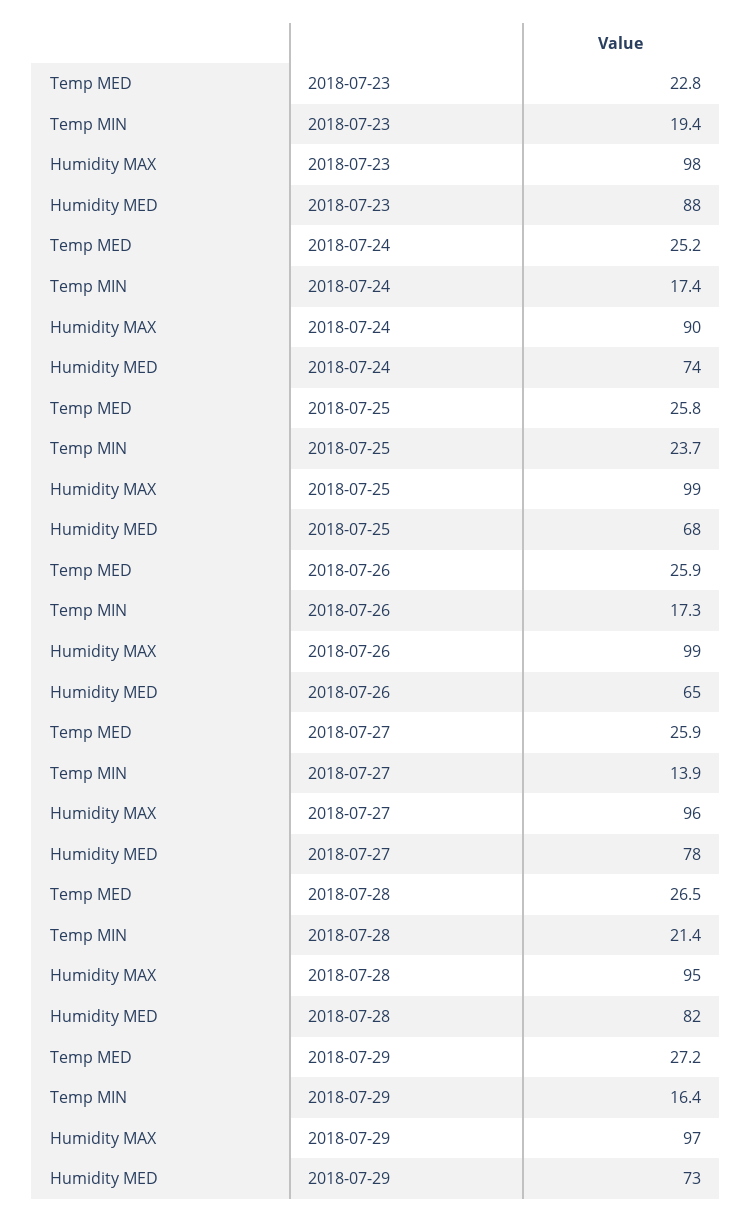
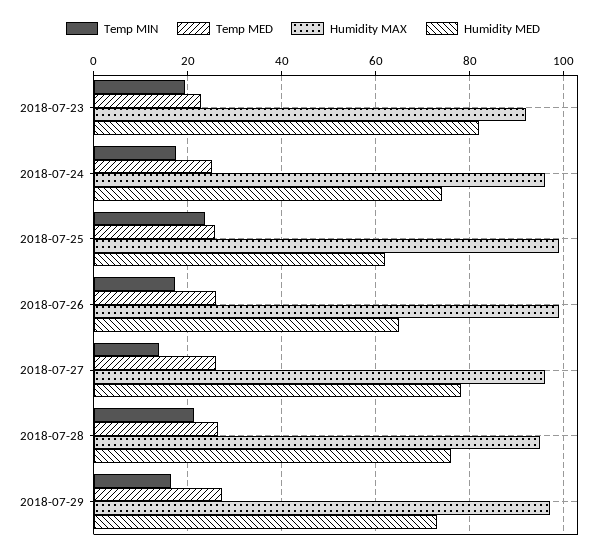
Humidity MAX, 2018-07-23: 98 -> 92
Humidity MED, 2018-07-23: 88 -> 82
Humidity MAX, 2018-07-24: 90 -> 96
Humidity MED, 2018-07-25: 68 -> 62
Humidity MED, 2018-07-28: 82 -> 76

